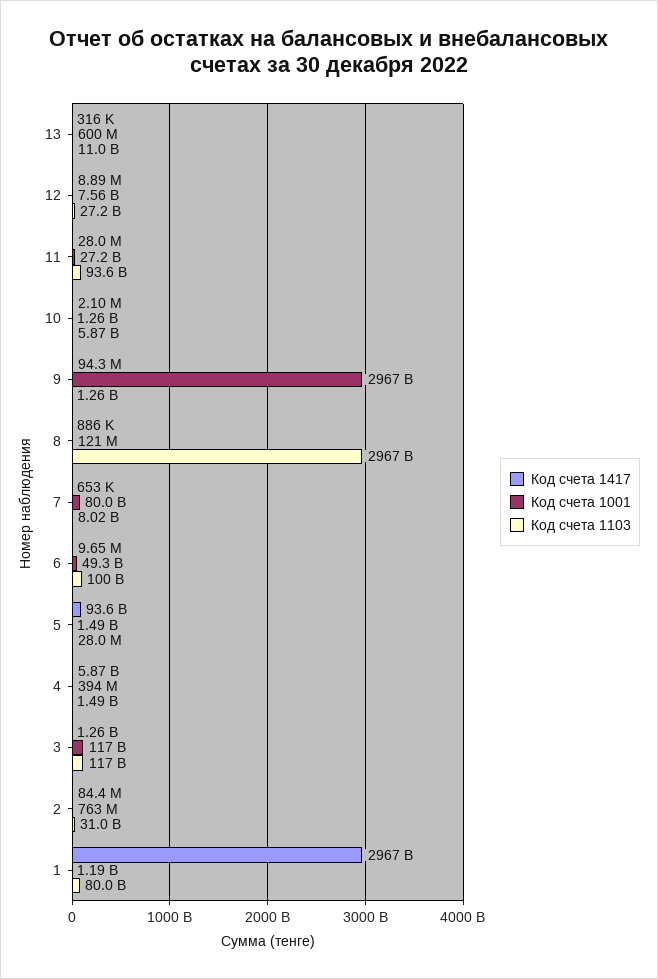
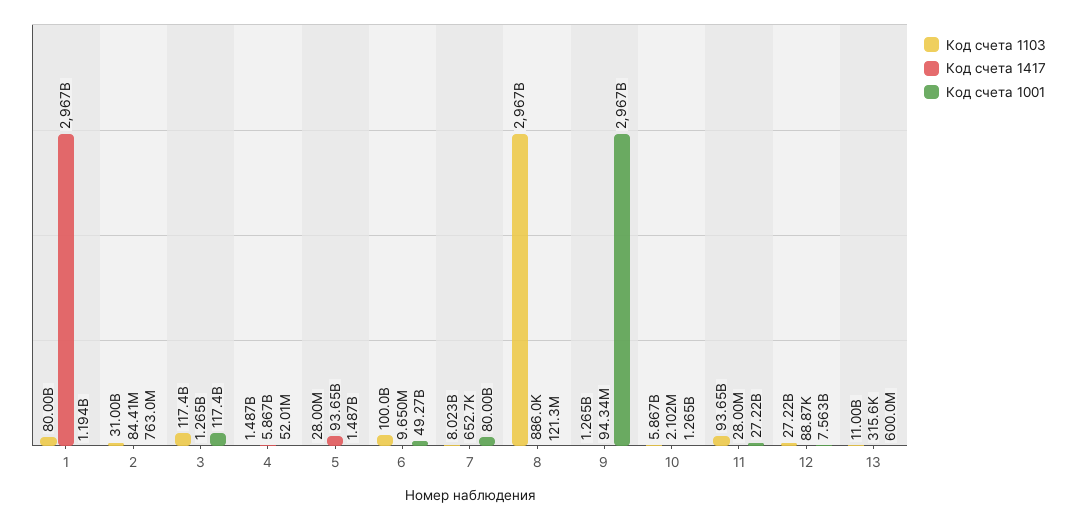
Код счета 1417, 12: 8890000 -> 88870
Код счета 1001, 4: 394000000 -> 52010000

